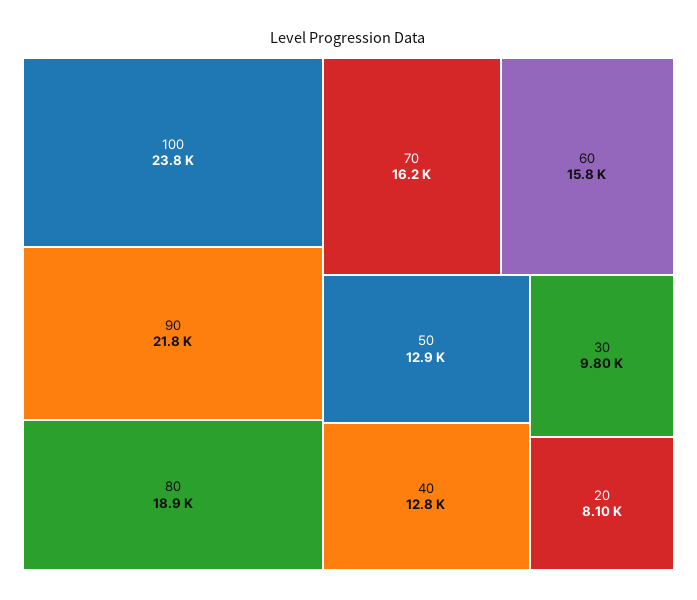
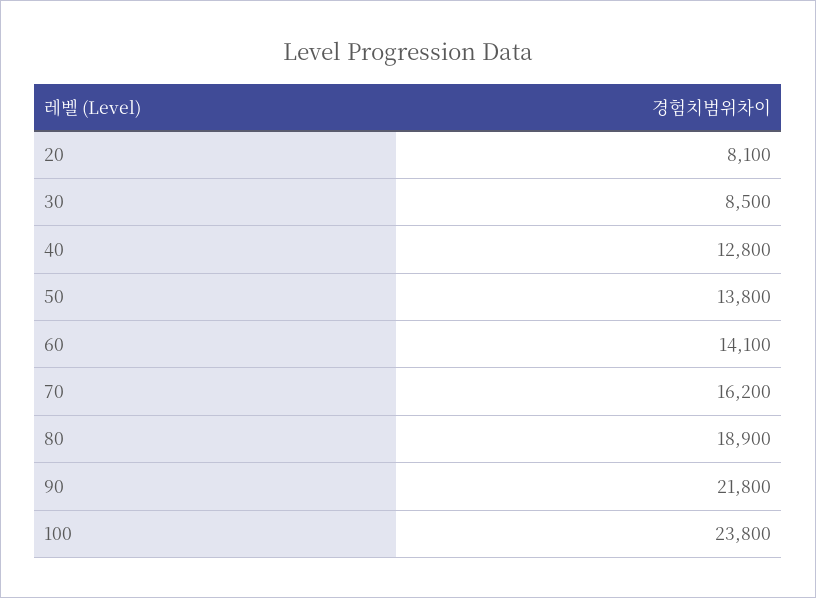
60: 15800 -> 14100
50: 12900 -> 13800
30: 9800 -> 8500

